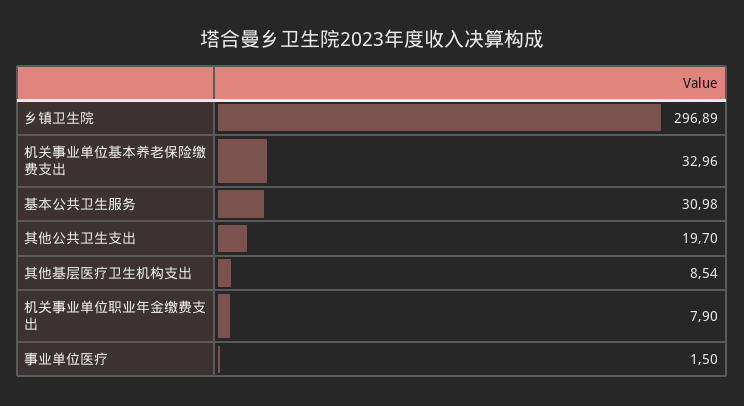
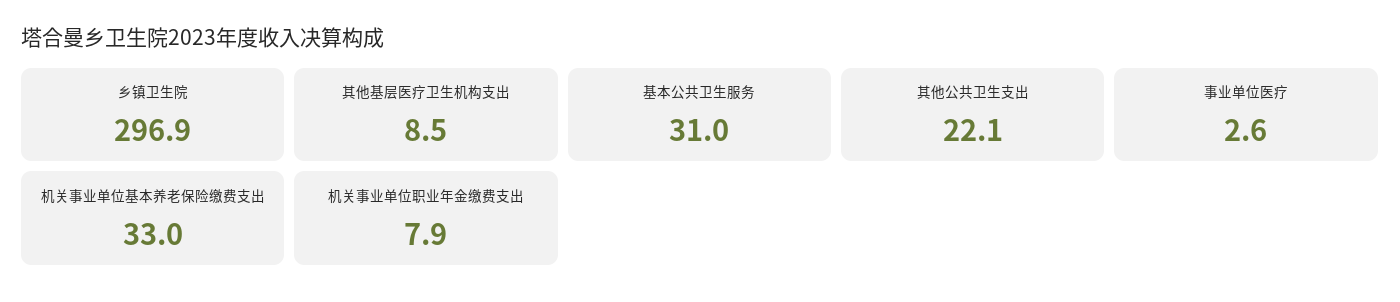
其他公共卫生支出: 19.7 -> 22.1
事业单位医疗: 1.5 -> 2.6

